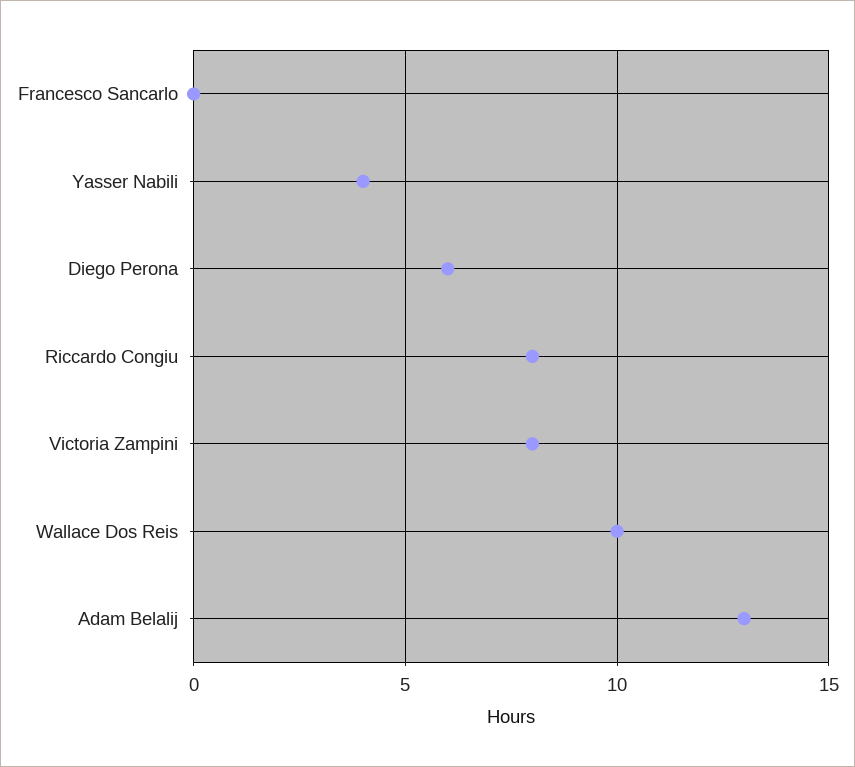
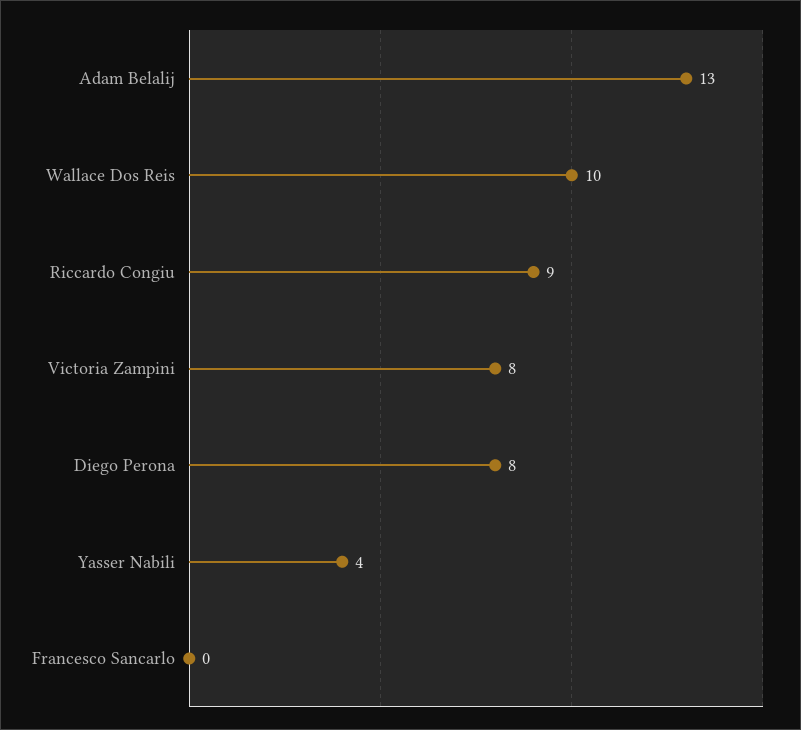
Diego Perona: 6 -> 8
Riccardo Congiu: 8 -> 9

